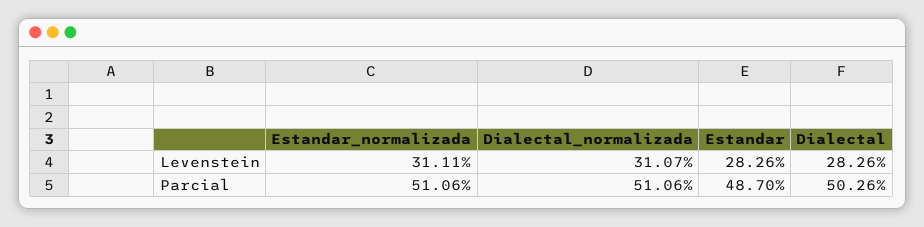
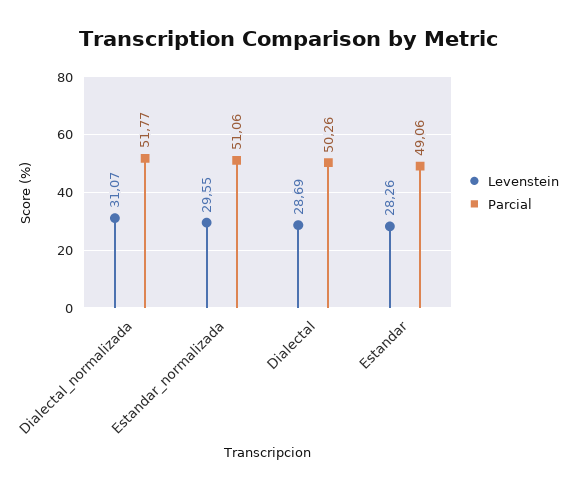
Levenstein, Estandar_normalizada: 31.11 -> 29.55
Levenstein, Dialectal: 28.26 -> 28.69
Parcial, Dialectal_normalizada: 51.06 -> 51.77
Parcial, Estandar: 48.7 -> 49.06

